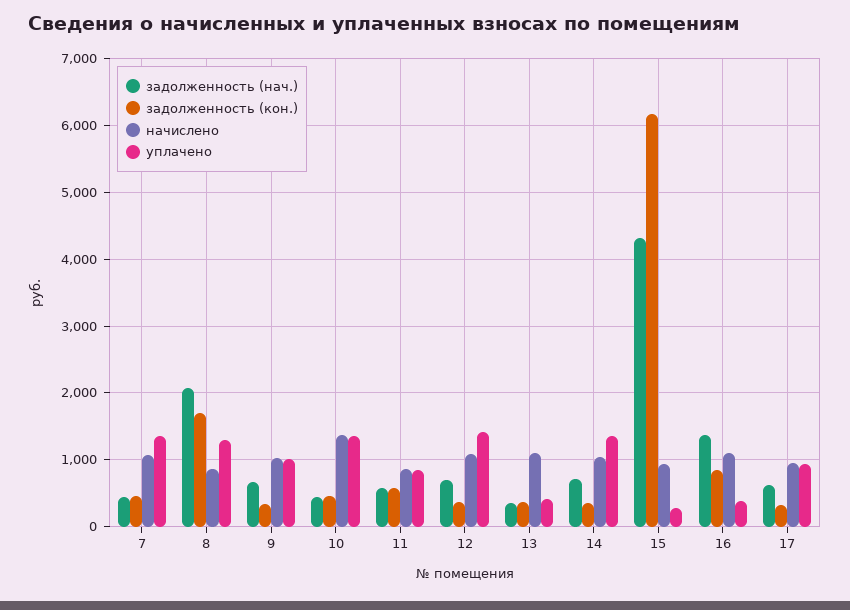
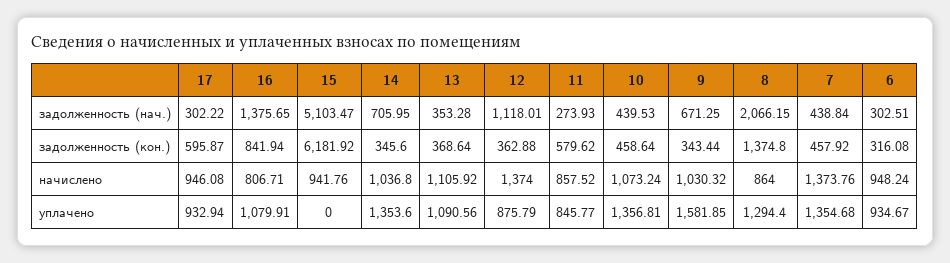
начислено, 7: 1100 -> 1373.76
задолженность (кон.), 8: 1700 -> 1374.8
уплачено, 9: 1000 -> 1581.85
начислено, 10: 1400 -> 1073.24
задолженность (нач.), 11: 600 -> 273.93
задолженность (нач.), 12: 700 -> 1118.01
начислено, 12: 1100 -> 1374
уплачено, 12: 1400 -> 875.79
уплачено, 13: 400 -> 1090.56
задолженность (нач.), 15: 4300 -> 5103.47
уплачено, 15: 300 -> 0
начислено, 16: 1100 -> 806.71
уплачено, 16: 400 -> 1079.91
задолженность (нач.), 17: 600 -> 302.22
задолженность (кон.), 17: 300 -> 595.87
задолженность (нач.), 6: none -> 302.51
задолженность (кон.), 6: none -> 316.08
начислено, 6: none -> 948.24
уплачено, 6: none -> 934.67

